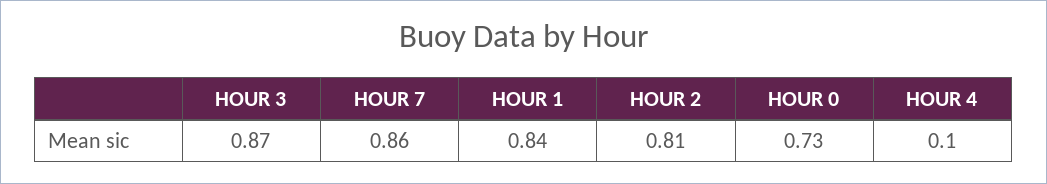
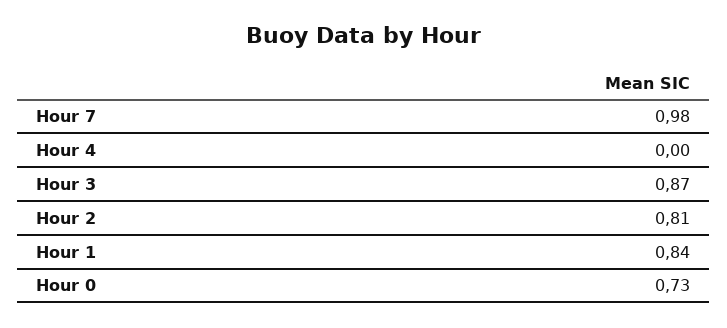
HOUR 7: 0.86 -> 0.98
HOUR 4: 0.1 -> 0

